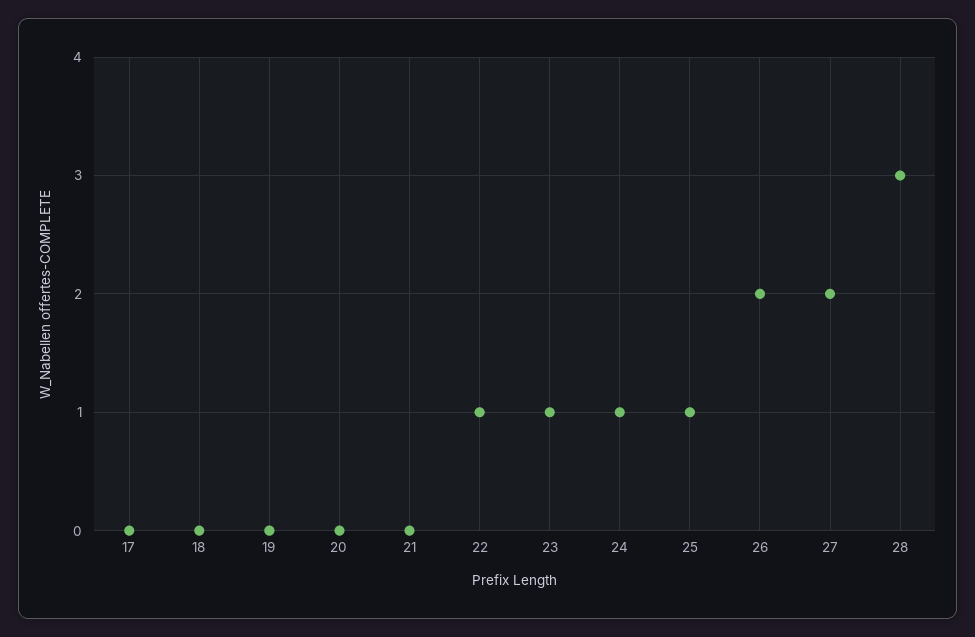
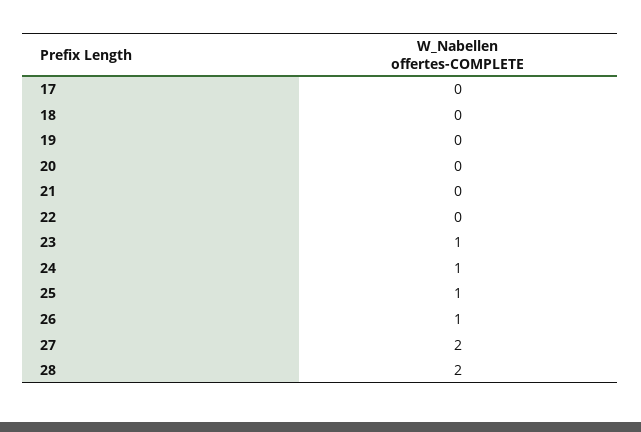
22: 1 -> 0
26: 2 -> 1
28: 3 -> 2

